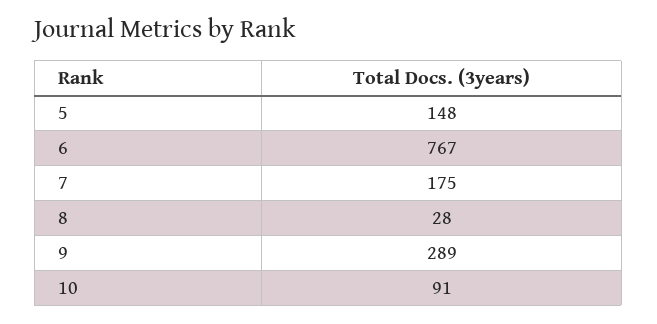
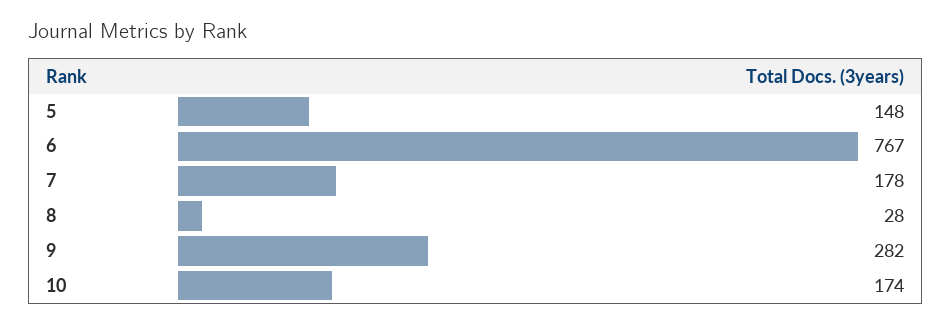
7: 175 -> 178
9: 289 -> 282
10: 91 -> 174

